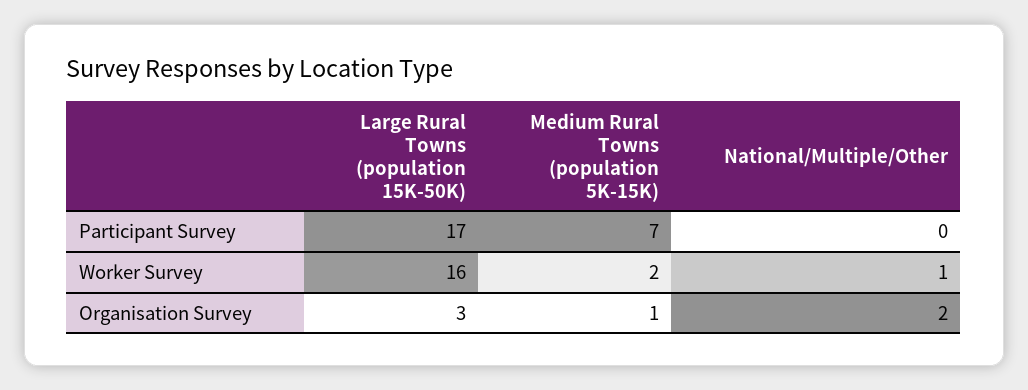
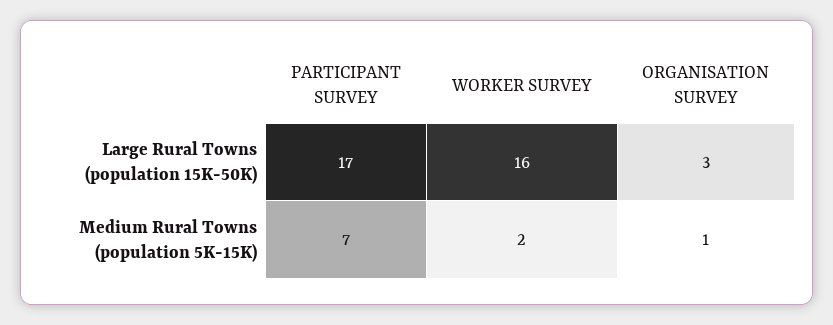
National/Multiple/Other, Participant Survey: 0 -> none
National/Multiple/Other, Worker Survey: 1 -> none
National/Multiple/Other, Organisation Survey: 2 -> none

